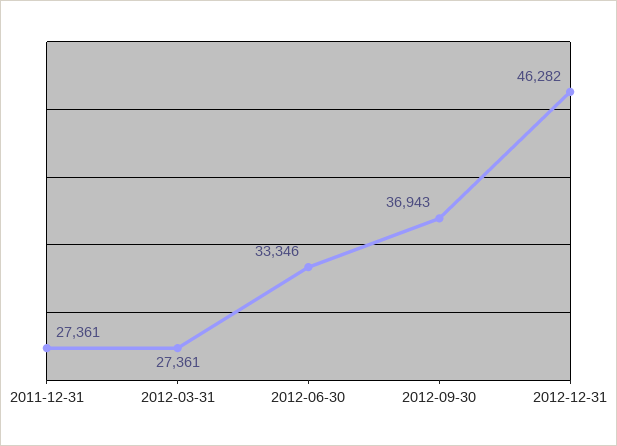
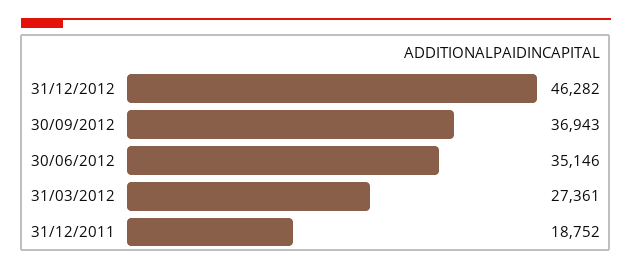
2011-12-31: 27361 -> 18752
2012-06-30: 33346 -> 35146

